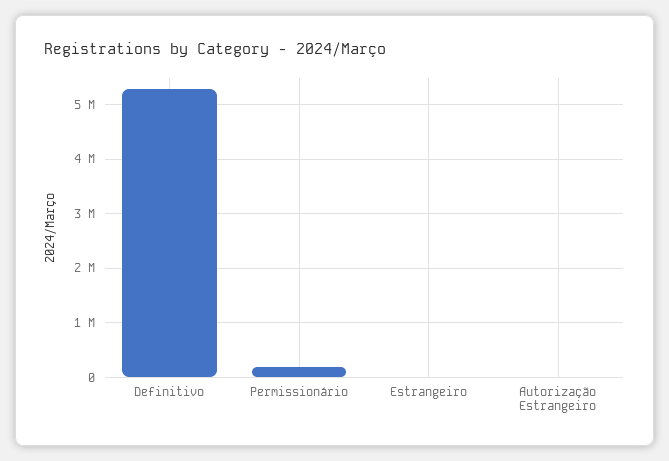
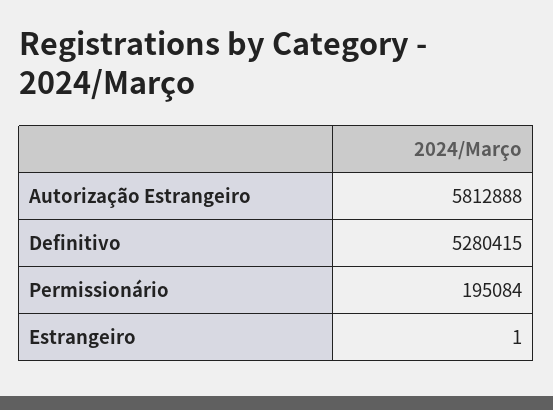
Autorização Estrangeiro: 0 -> 5812888

